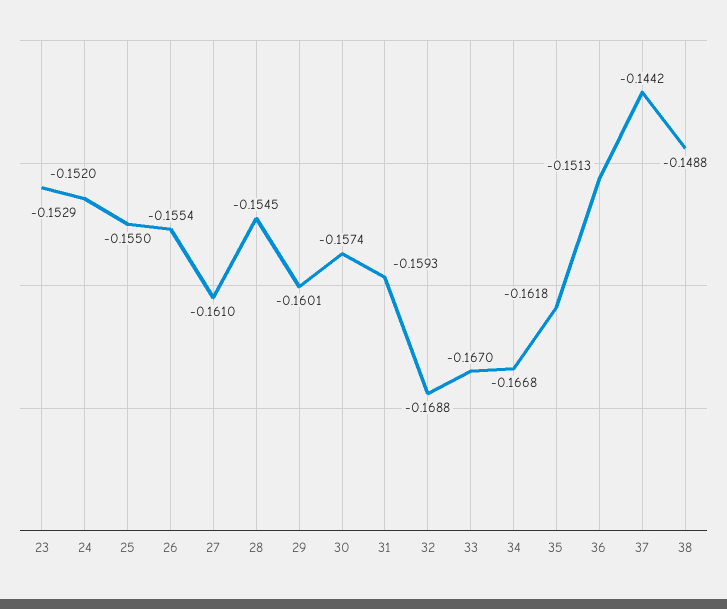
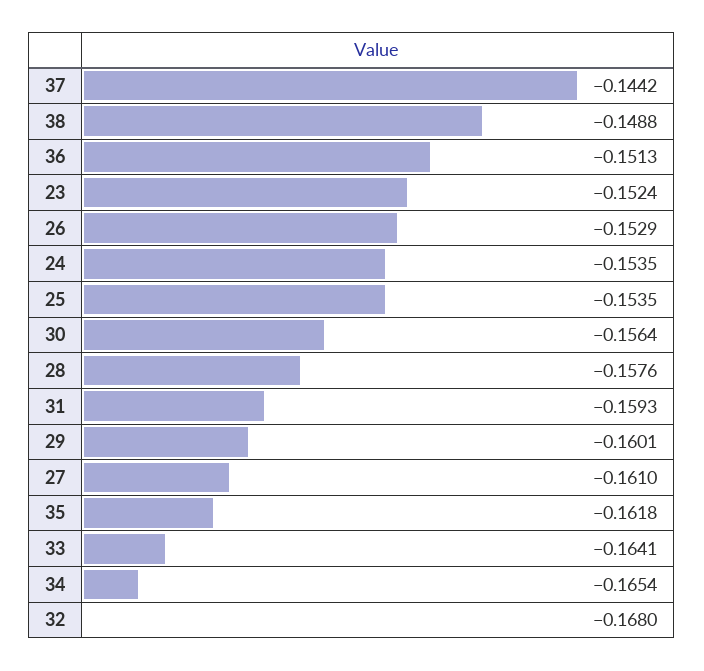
23: -0.152 -> -0.1524
24: -0.1529 -> -0.1535
25: -0.155 -> -0.1535
26: -0.1554 -> -0.1529
28: -0.1545 -> -0.1576
30: -0.1574 -> -0.1564
32: -0.1688 -> -0.168
33: -0.167 -> -0.1641
34: -0.1668 -> -0.1654

